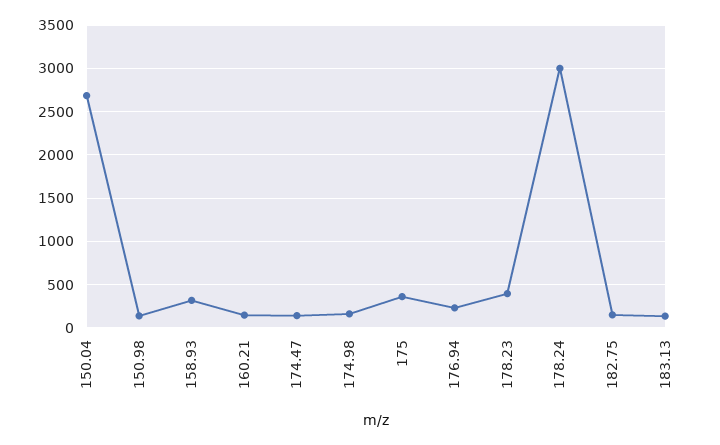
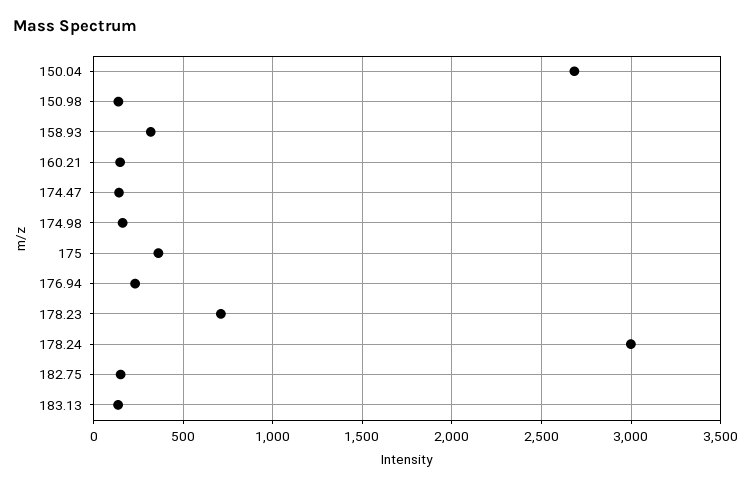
178.23: 400 -> 700

